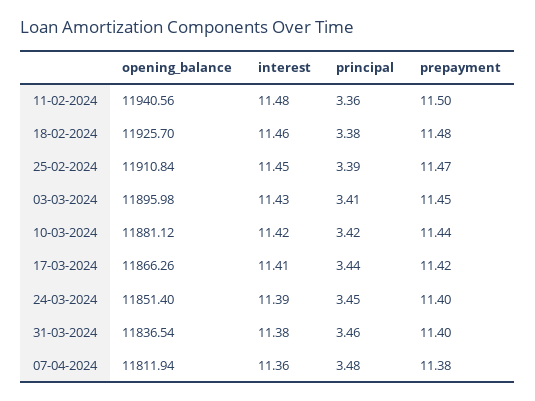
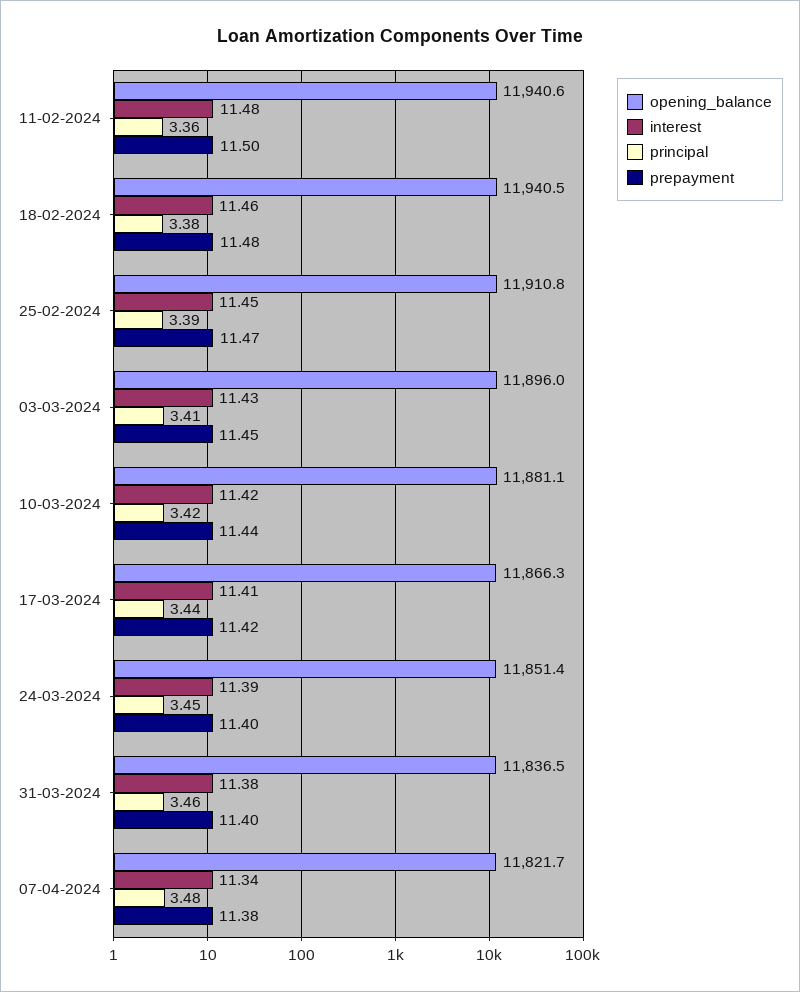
opening_balance, 18-02-2024: 11925.7 -> 11940.5
opening_balance, 07-04-2024: 11811.94 -> 11821.7
interest, 07-04-2024: 11.36 -> 11.34

